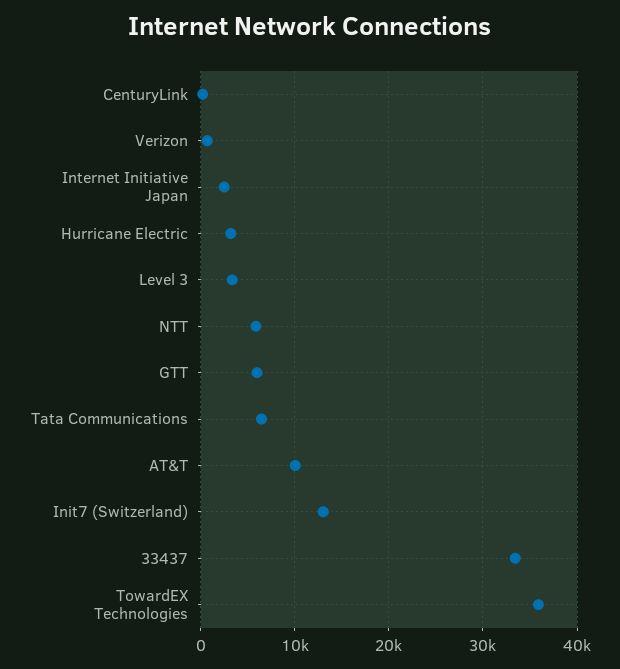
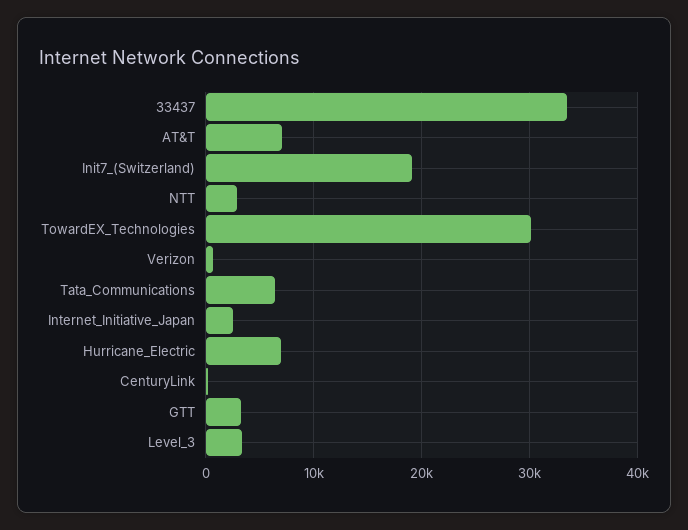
Hurricane Electric: 3000 -> 7000
NTT: 6000 -> 3000
GTT: 6000 -> 3000
AT&T: 10000 -> 7000
Init7 (Switzerland): 13000 -> 19000
TowardEX Technologies: 36000 -> 30000

